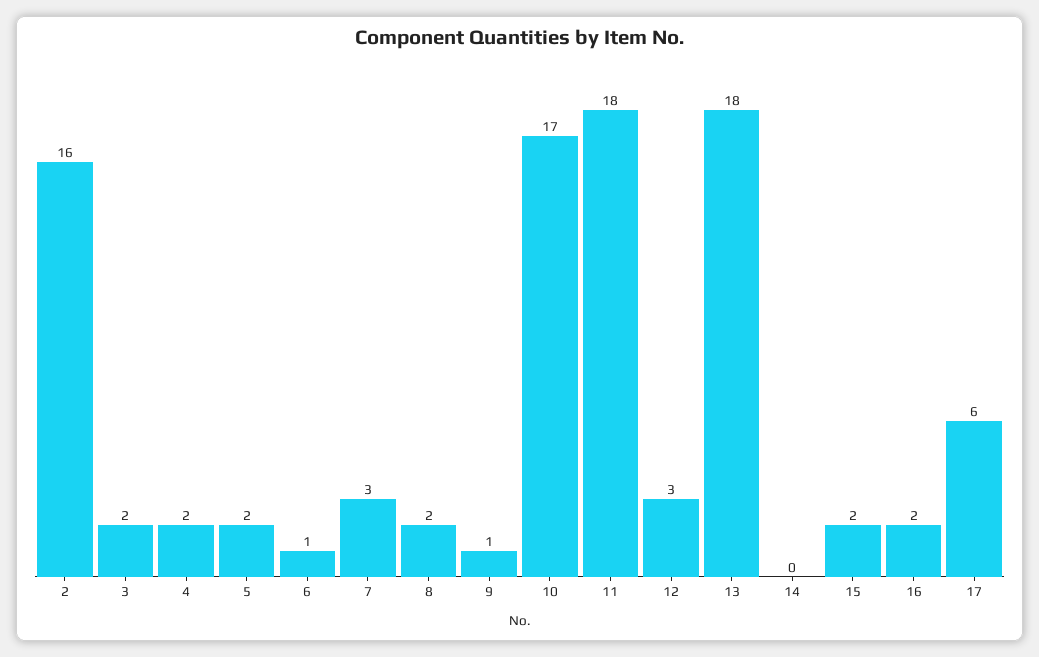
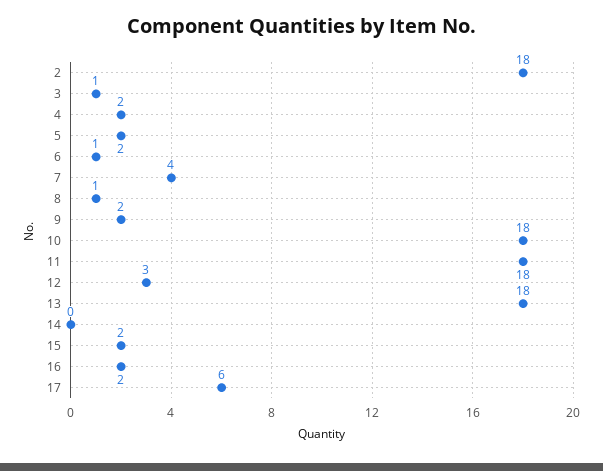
2: 16 -> 18
3: 2 -> 1
7: 3 -> 4
8: 2 -> 1
9: 1 -> 2
10: 17 -> 18

